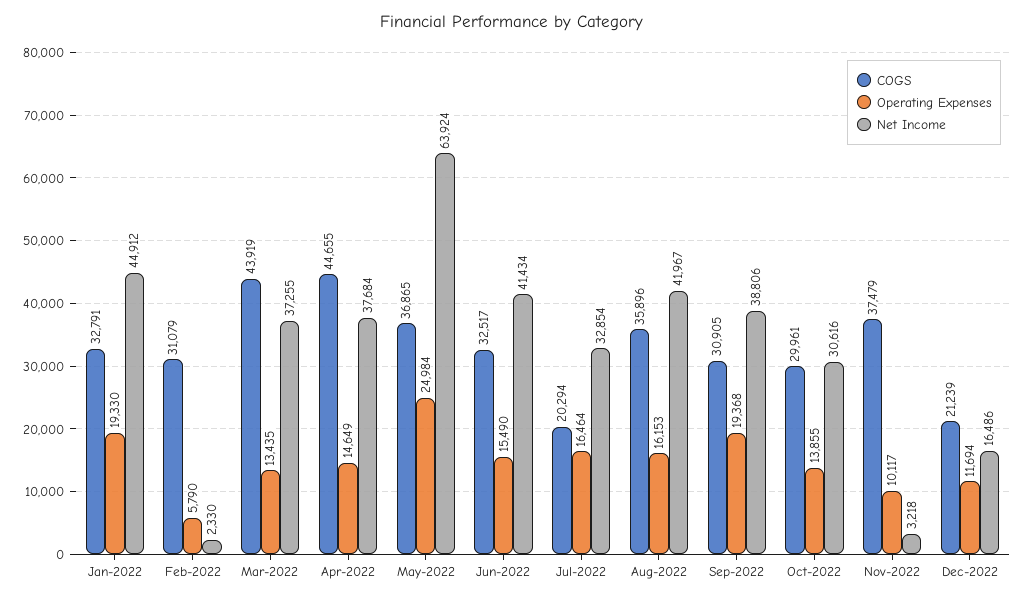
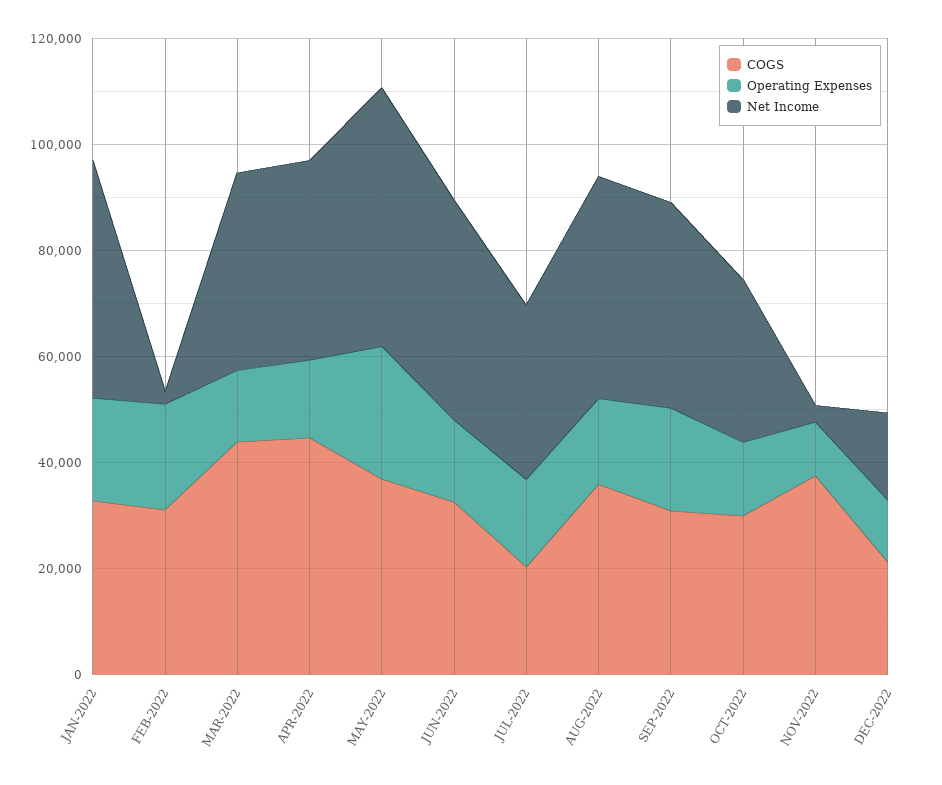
Operating Expenses, Feb-2022: 5790 -> 20000
Net Income, May-2022: 63924 -> 50000

